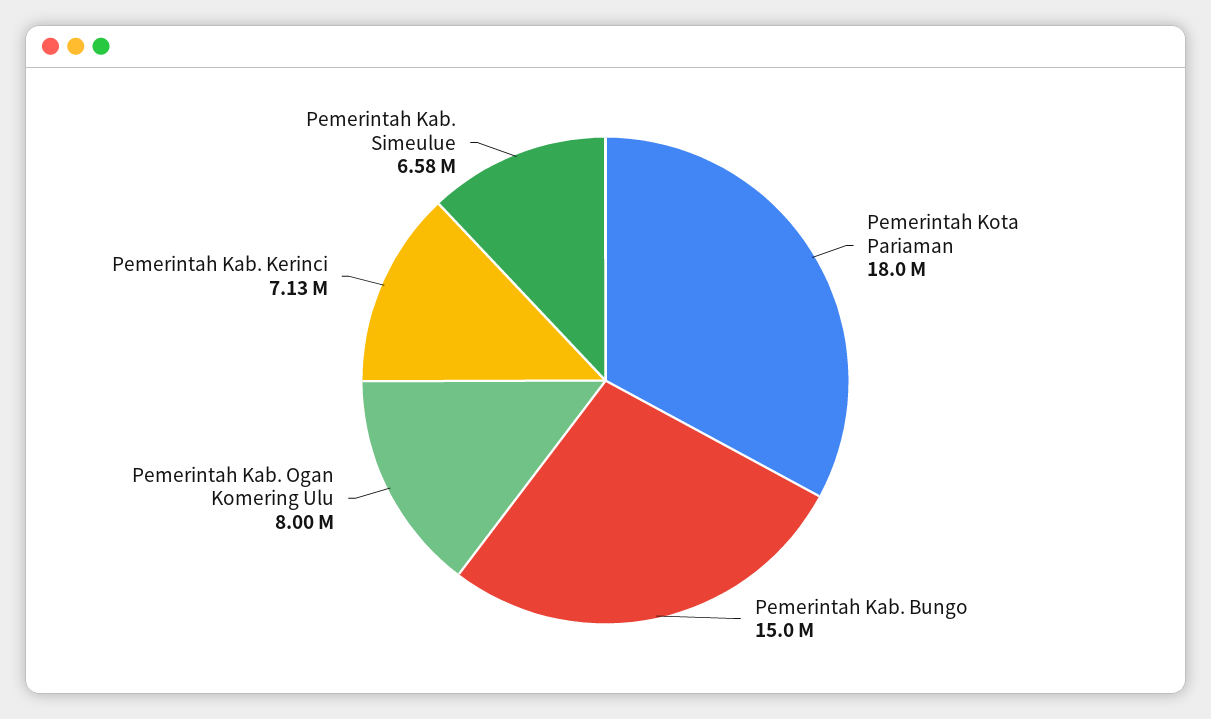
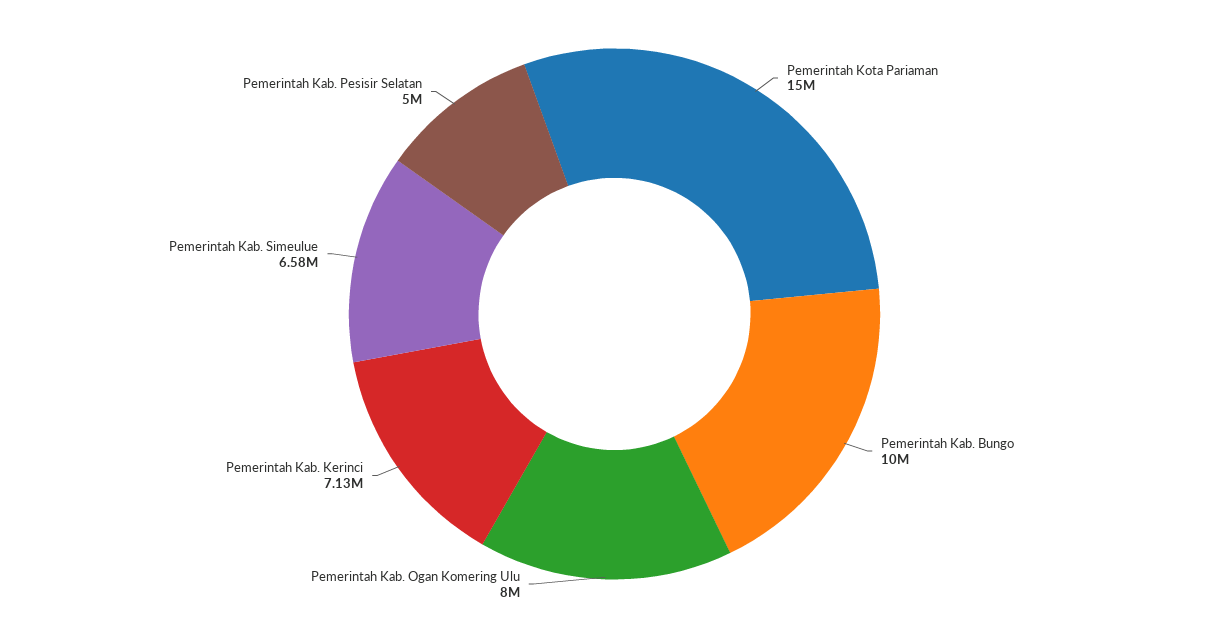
Pemerintah Kota Pariaman: 18000000 -> 15000000
Pemerintah Kab. Bungo: 15000000 -> 10000000
Pemerintah Kab. Pesisir Selatan: none -> 5000000

